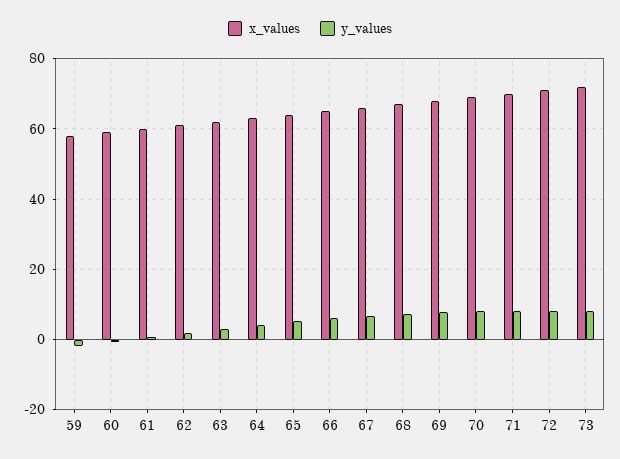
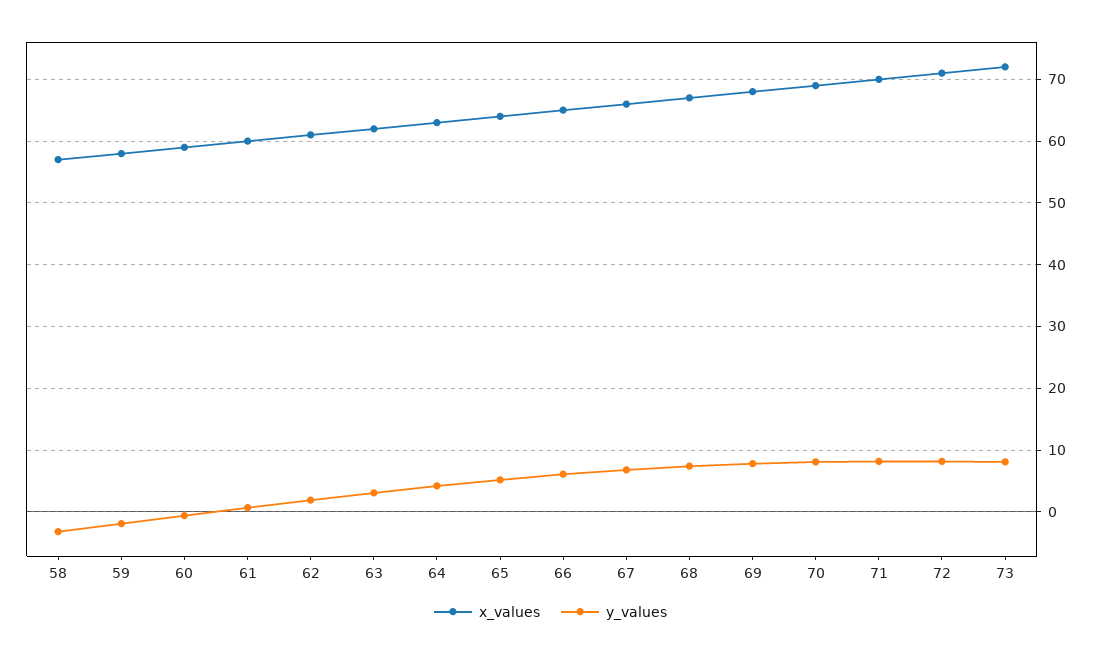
x_values, 58: none -> 57
y_values, 58: none -> -3

